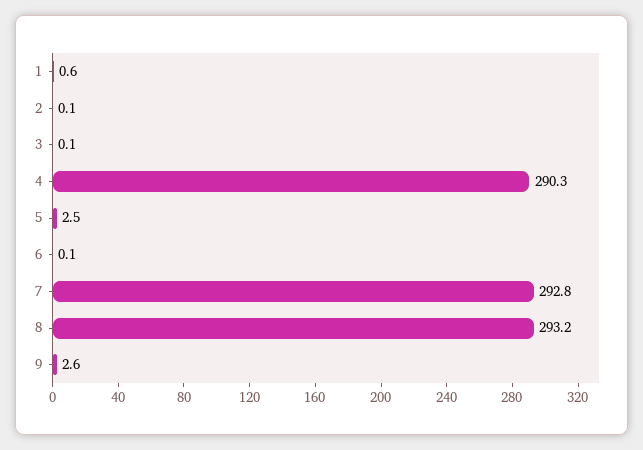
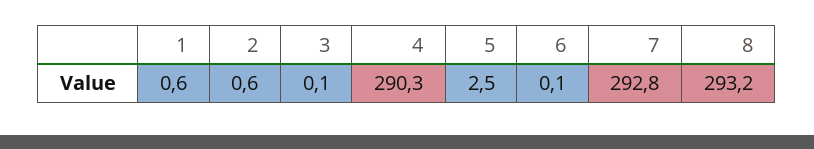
2: 0.1 -> 0.6
9: 2.6 -> none

